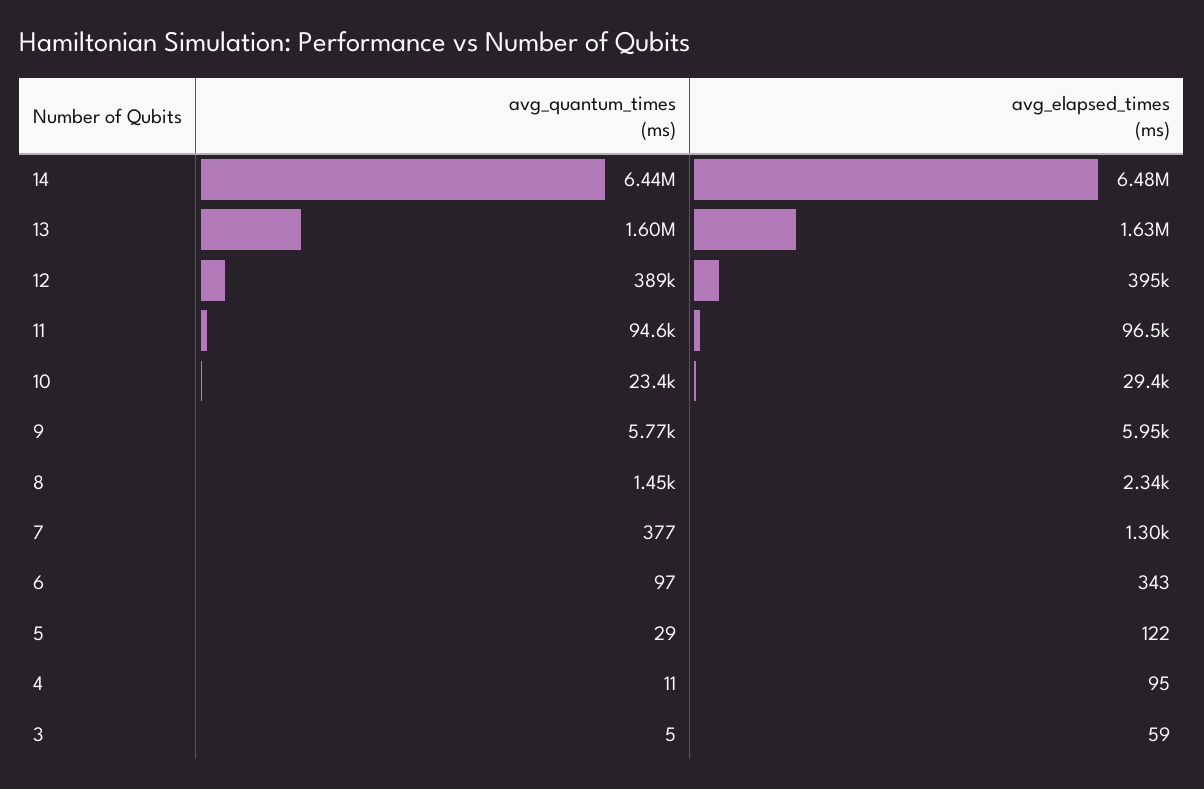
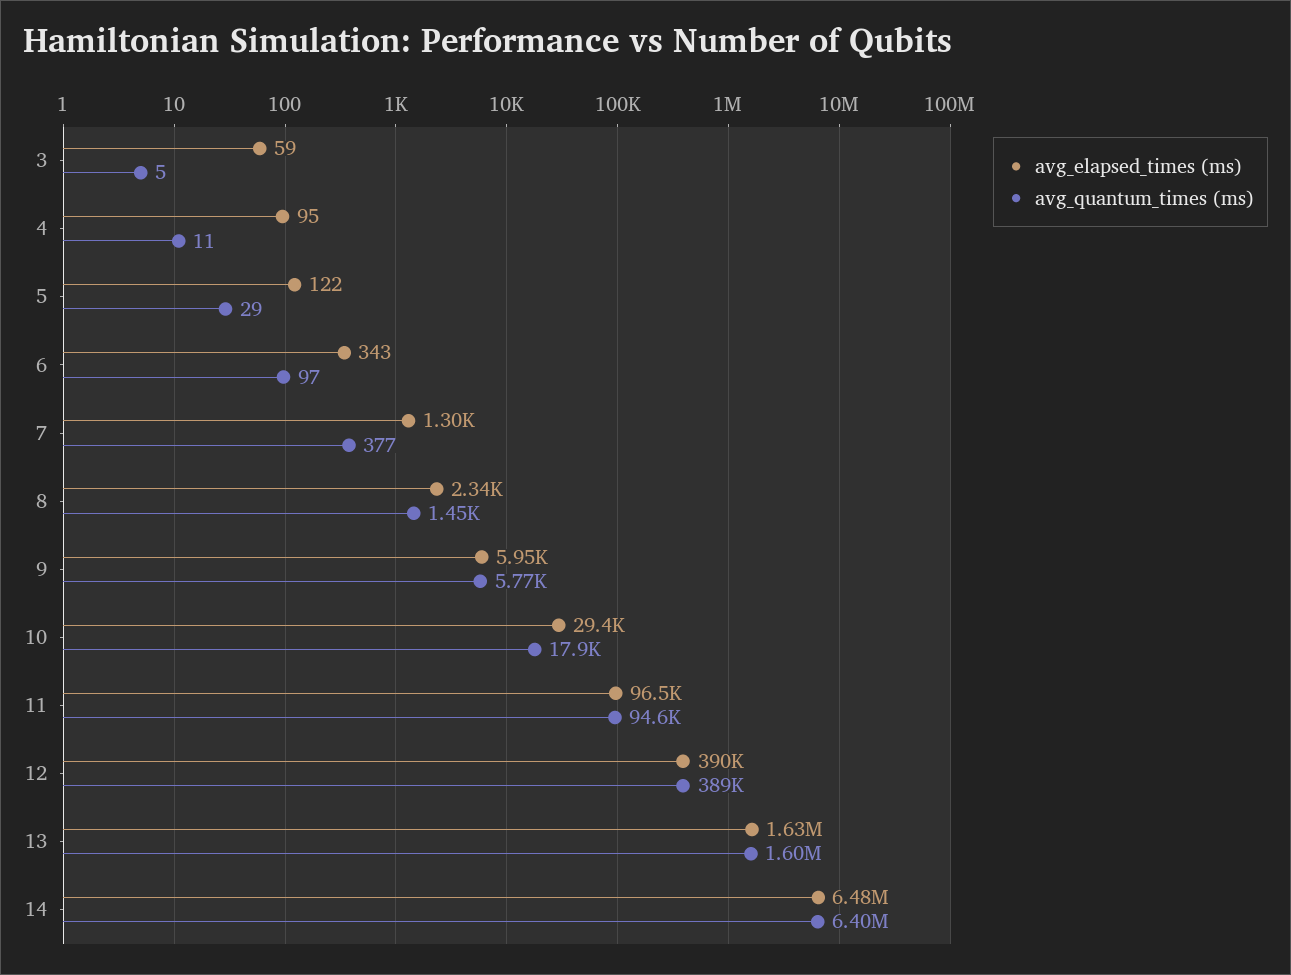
avg_quantum_times (ms), 14: 6440000 -> 6400000
avg_elapsed_times (ms), 12: 395000 -> 390000
avg_quantum_times (ms), 10: 23400 -> 17900

